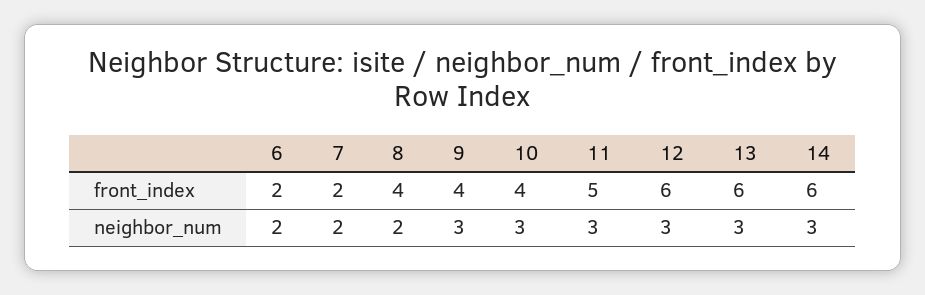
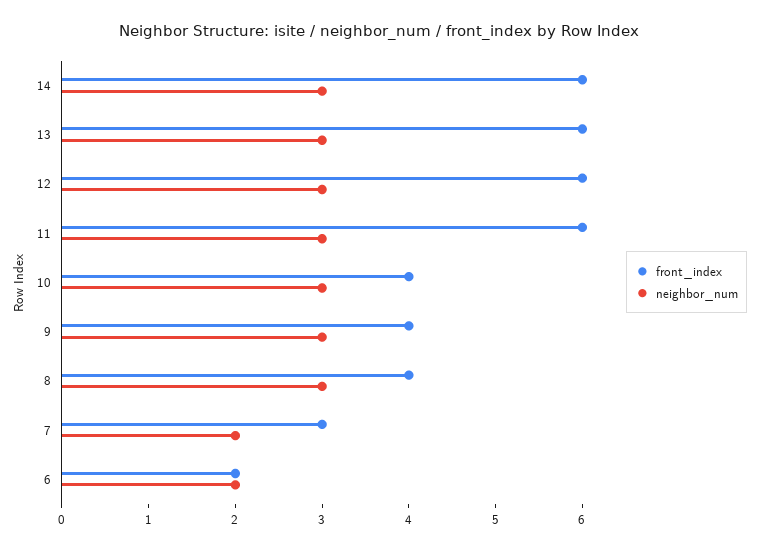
front_index, 7: 2 -> 3
front_index, 11: 5 -> 6
neighbor_num, 8: 2 -> 3

